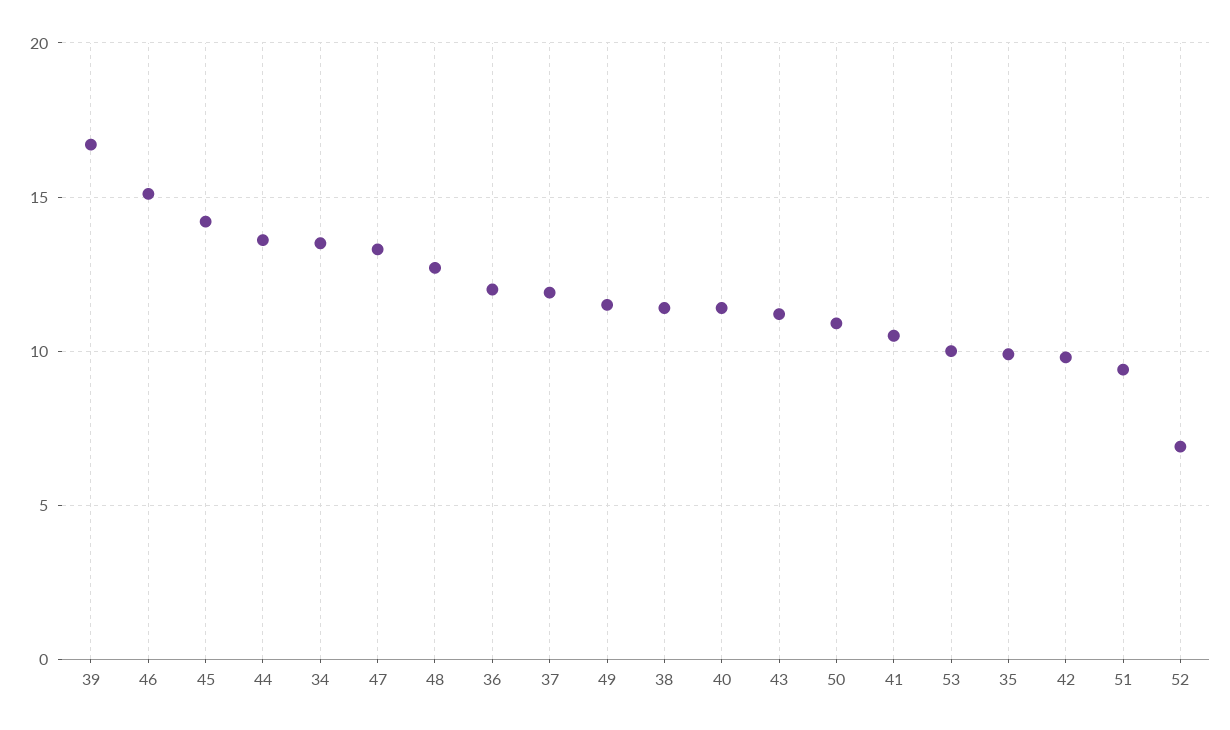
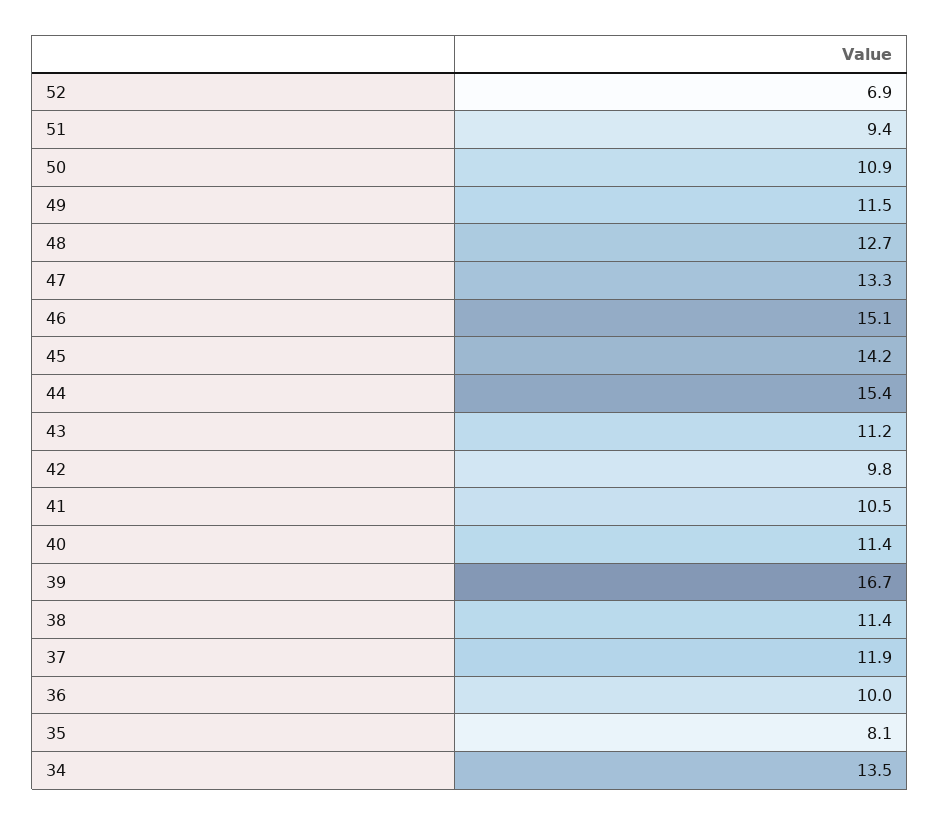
44: 13.5 -> 15.4
36: 12 -> 10
53: 10 -> none
35: 10 -> 8.1

